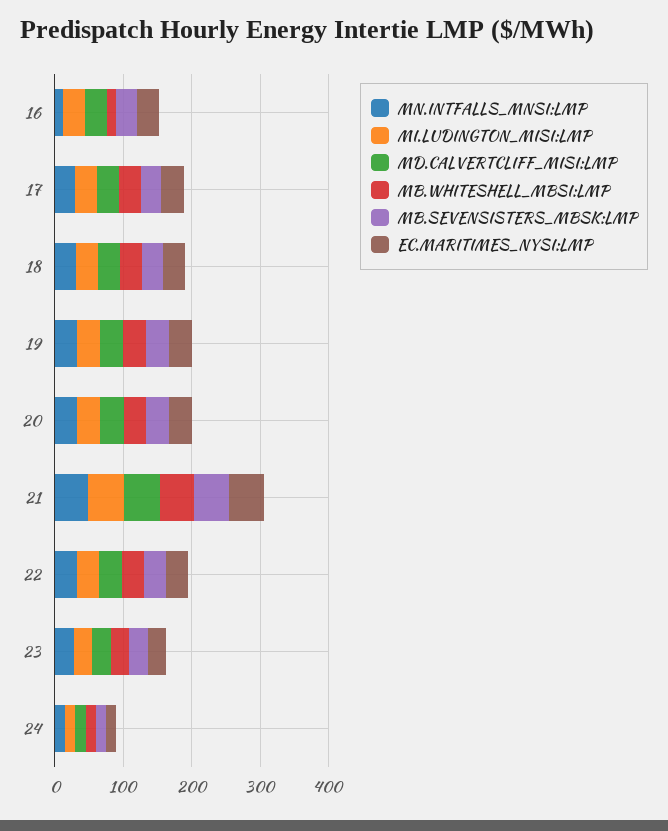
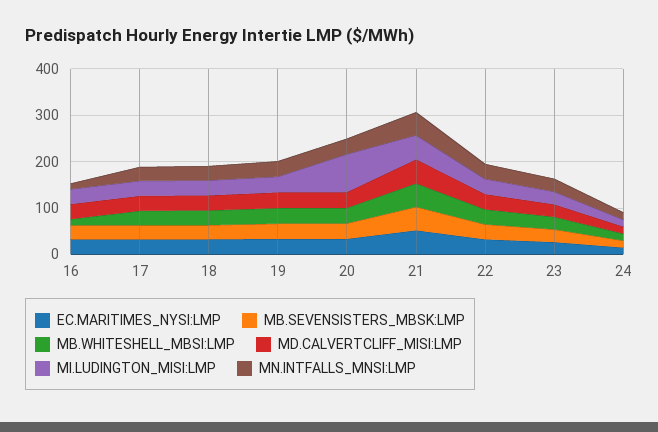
MI.LUDINGTON_MISI:LMP, 20: 40 -> 80

